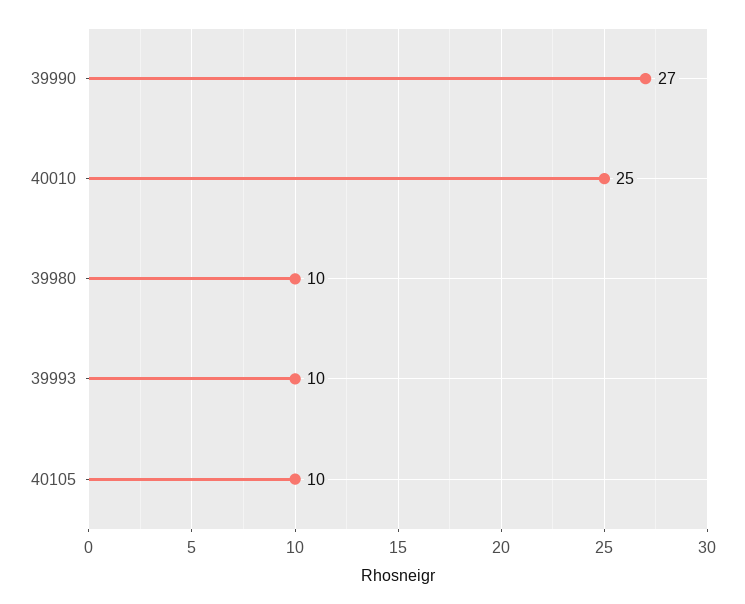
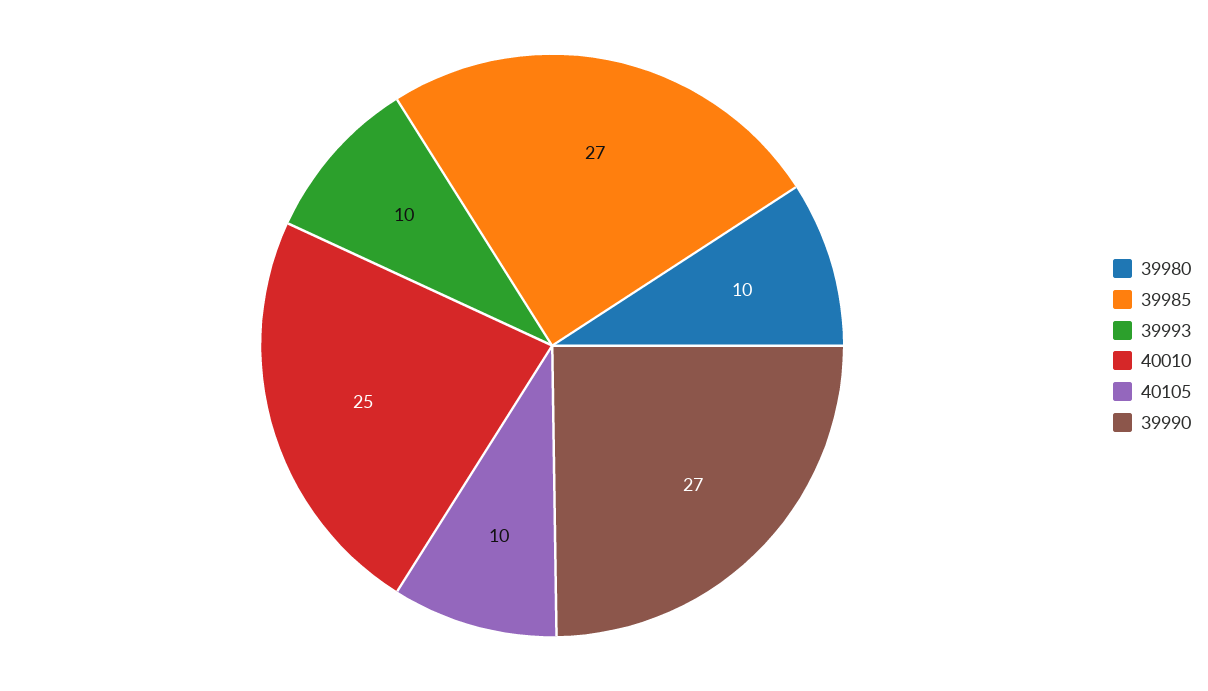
39985: none -> 27

